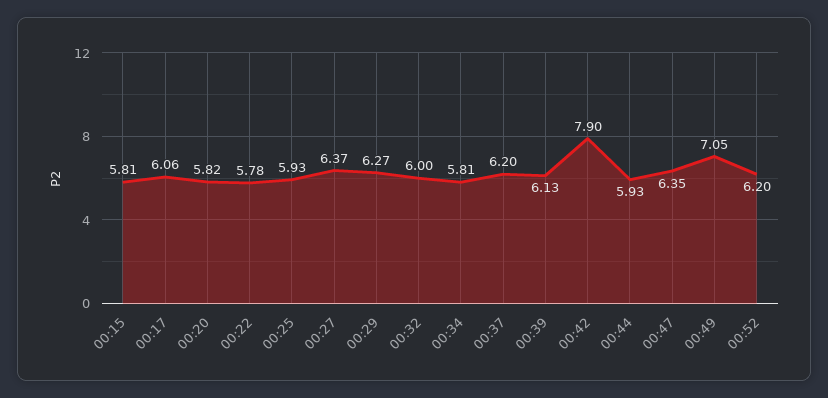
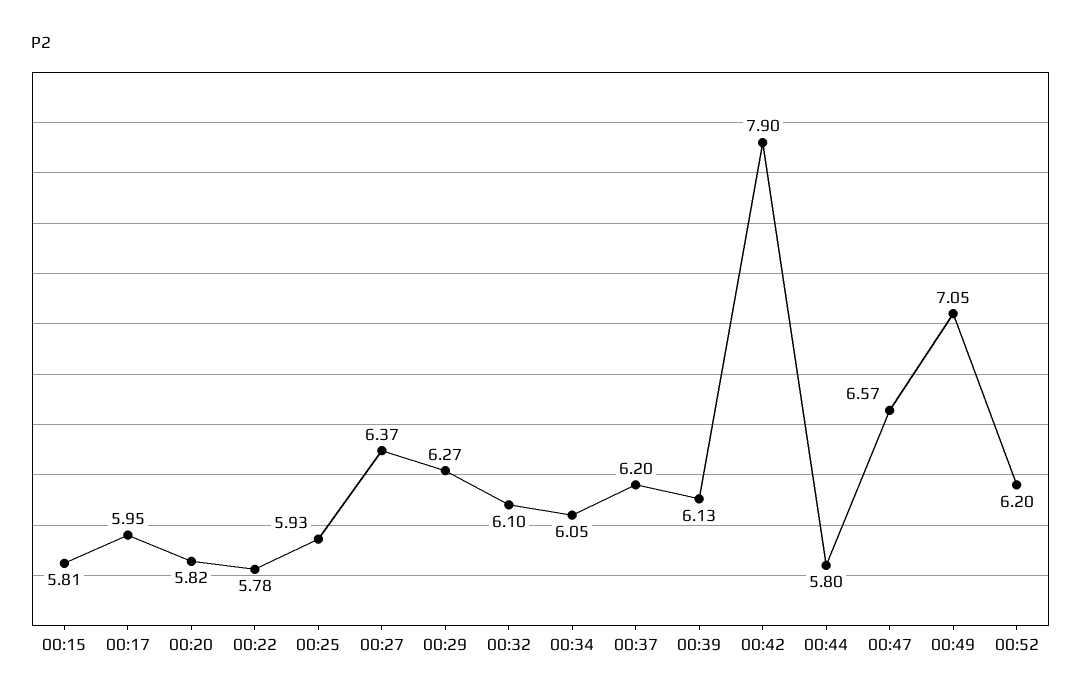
00:17: 6.06 -> 5.95
00:32: 6 -> 6.1
00:34: 5.81 -> 6.05
00:44: 5.93 -> 5.8
00:47: 6.35 -> 6.57

